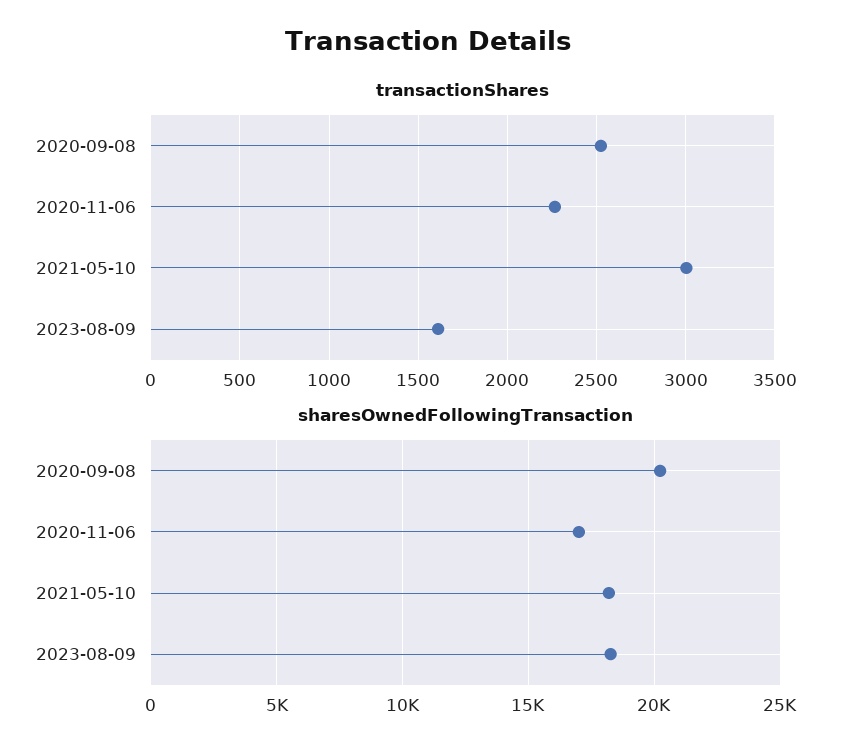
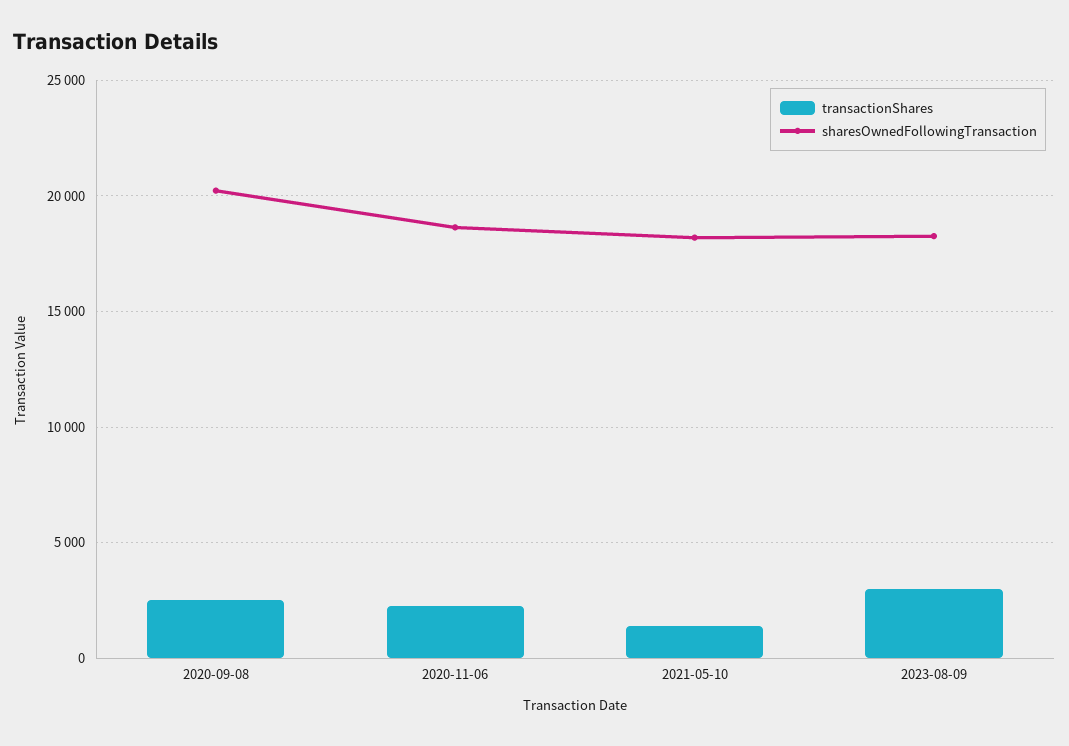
transactionShares, 2021-05-10: 3000 -> 1500
transactionShares, 2023-08-09: 1600 -> 3000
sharesOwnedFollowingTransaction, 2020-11-06: 17000 -> 18500

